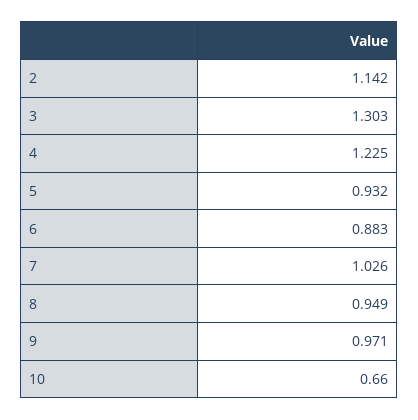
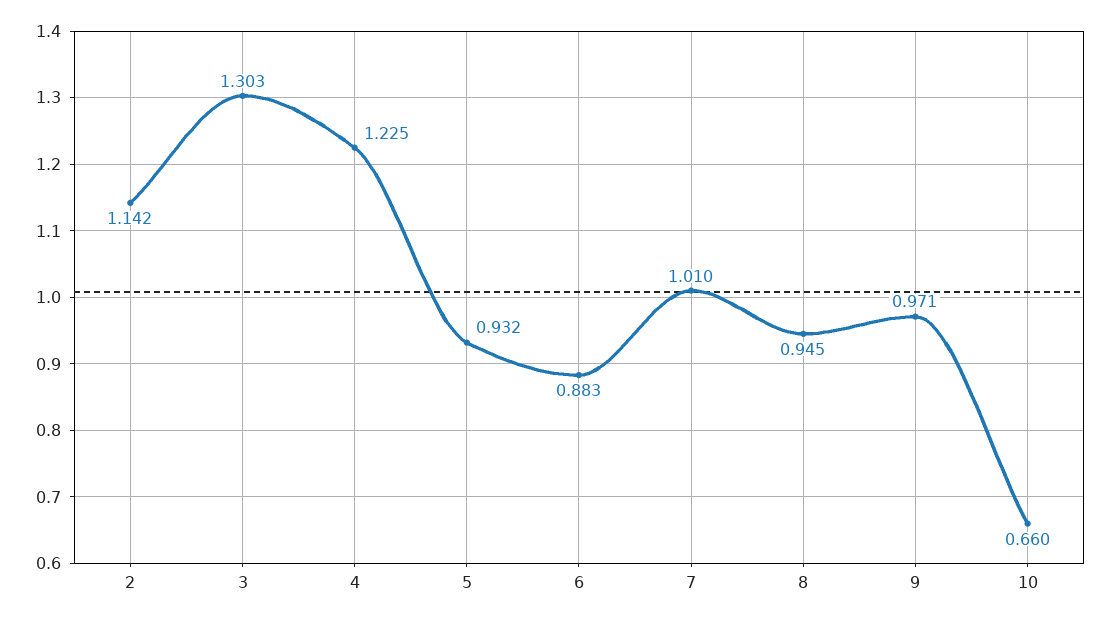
7: 1.026 -> 1.01
8: 0.949 -> 0.945

